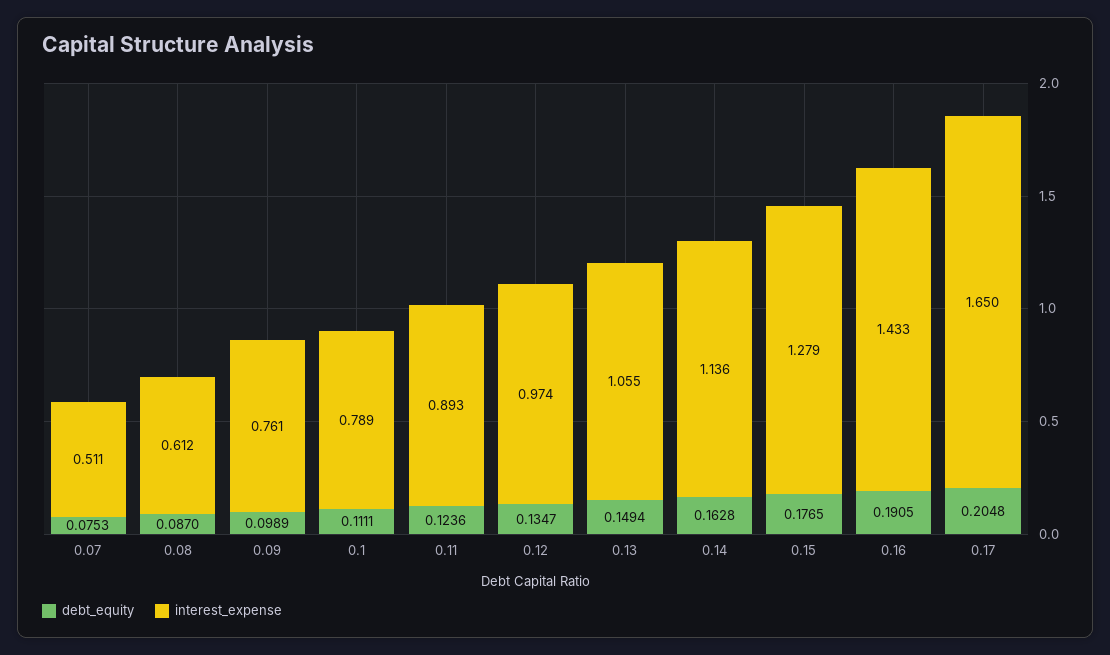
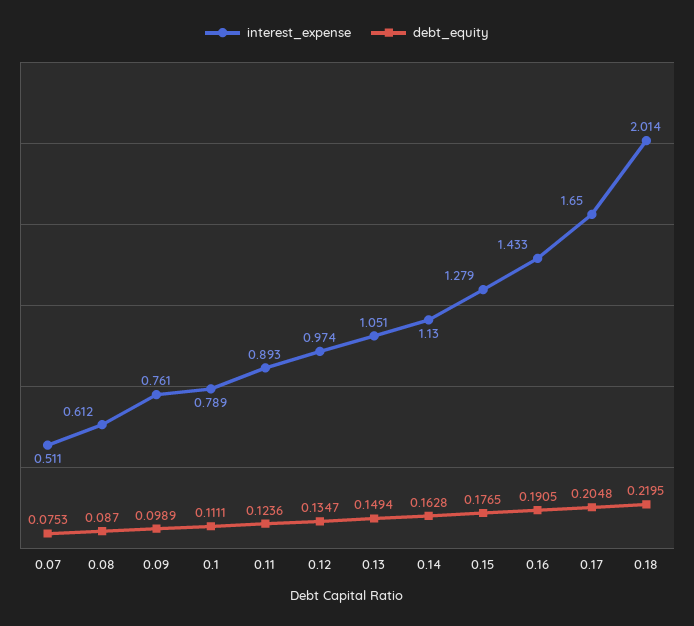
interest_expense, 0.13: 1.055 -> 1.051
interest_expense, 0.14: 1.136 -> 1.13
interest_expense, 0.18: none -> 2.014
debt_equity, 0.18: none -> 0.2195

